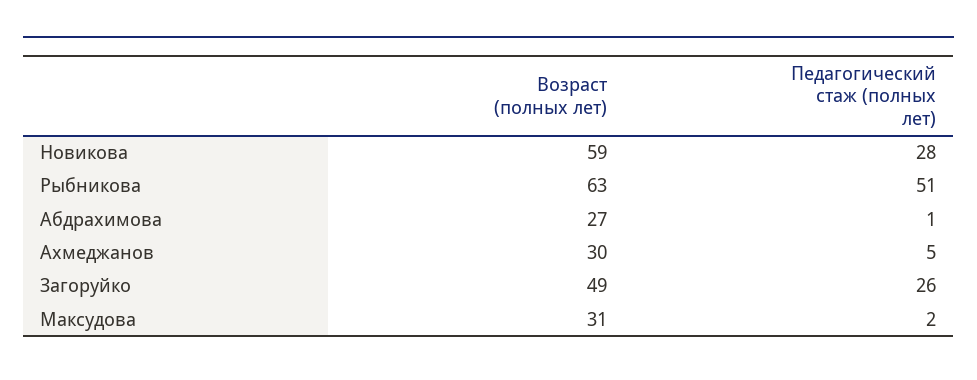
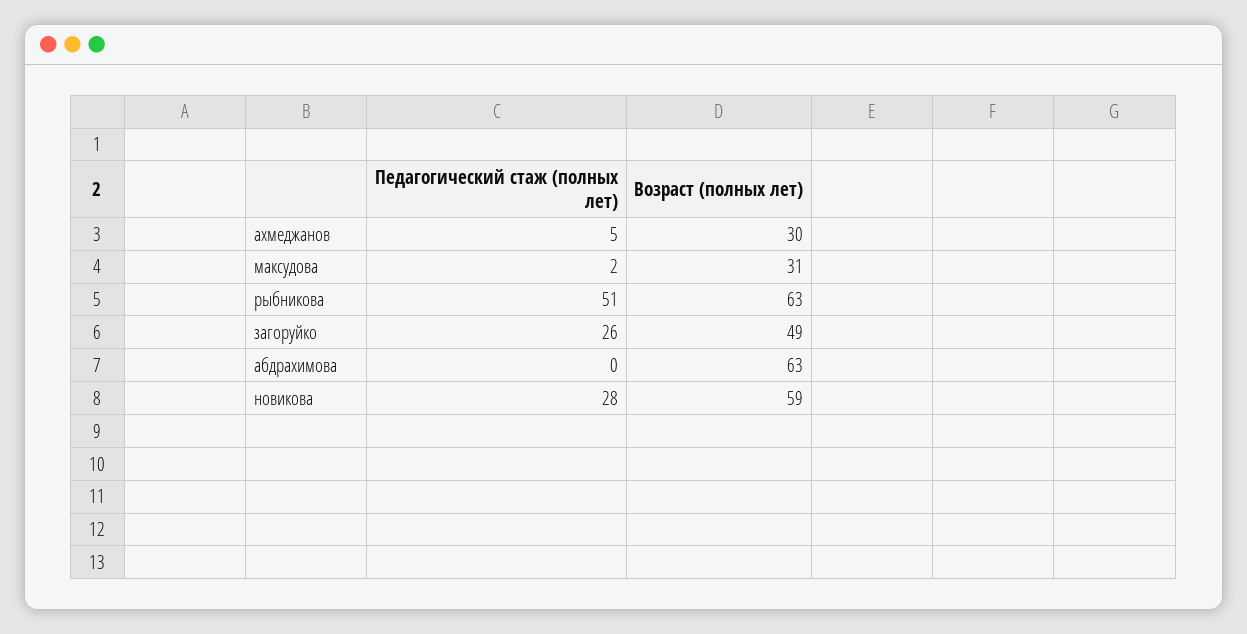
Возраст (полных лет), Абдрахимова: 27 -> 63
Педагогический стаж (полных лет), Абдрахимова: 1 -> 0

